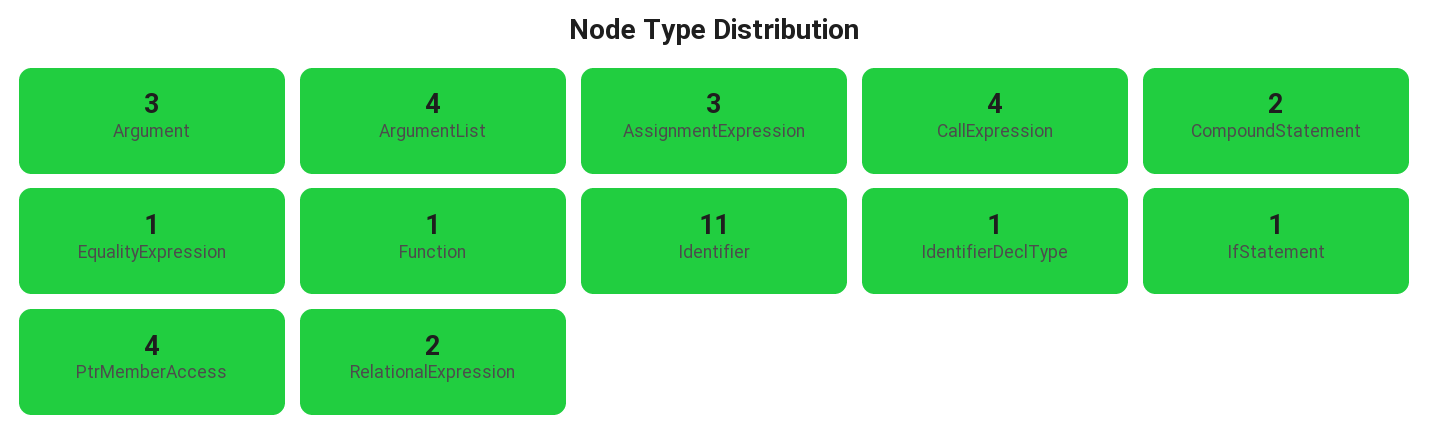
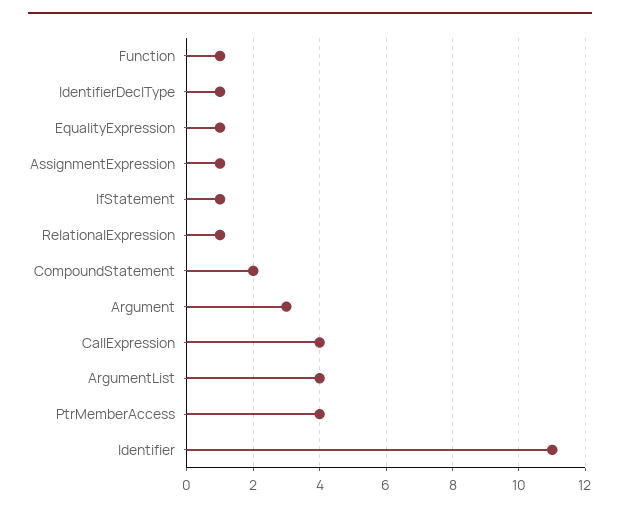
AssignmentExpression: 3 -> 1
RelationalExpression: 2 -> 1

